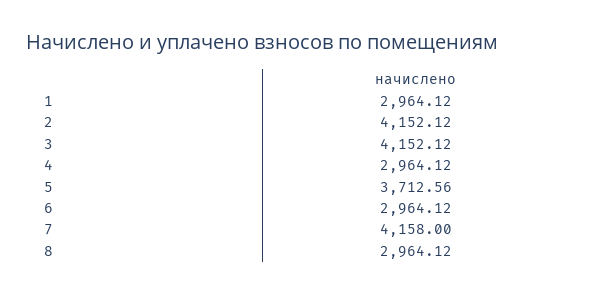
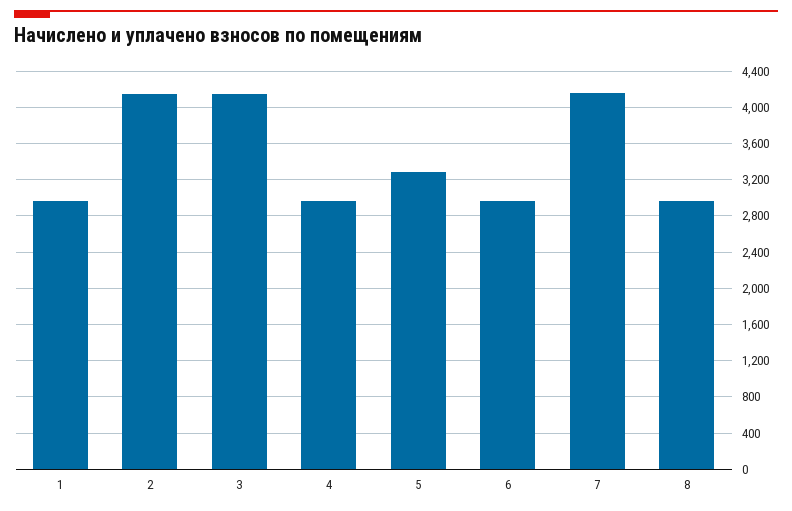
5: 3712.56 -> 3300

